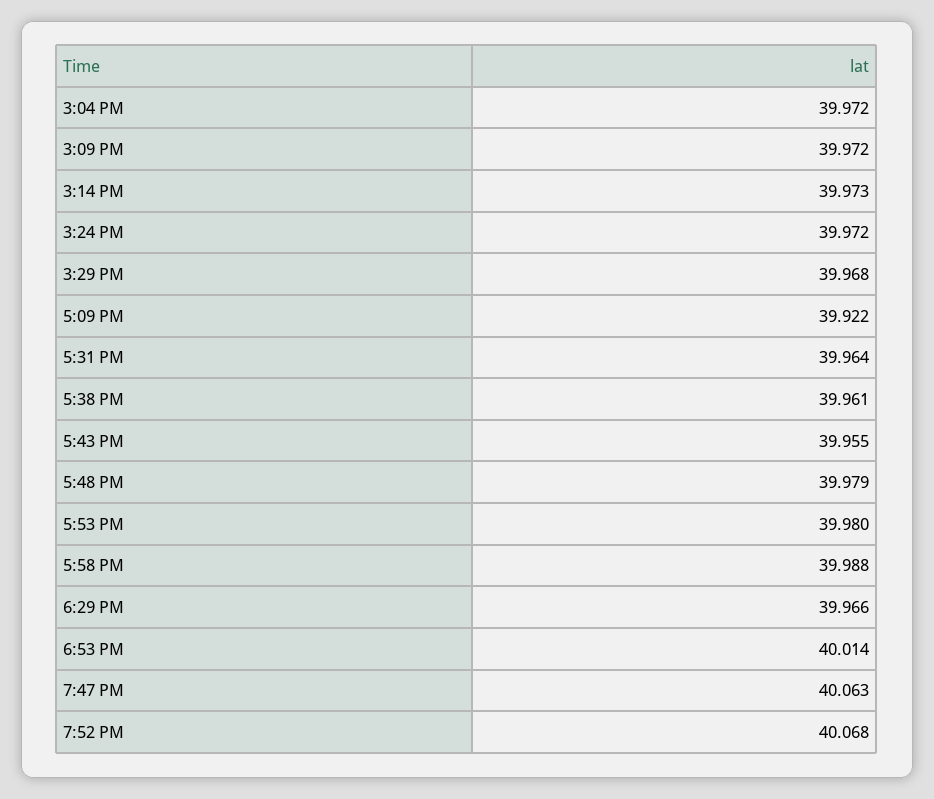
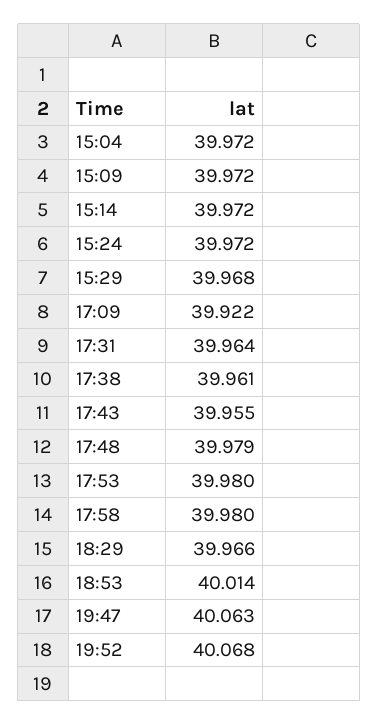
3:14 PM: 39.973 -> 39.972
5:58 PM: 39.988 -> 39.98

